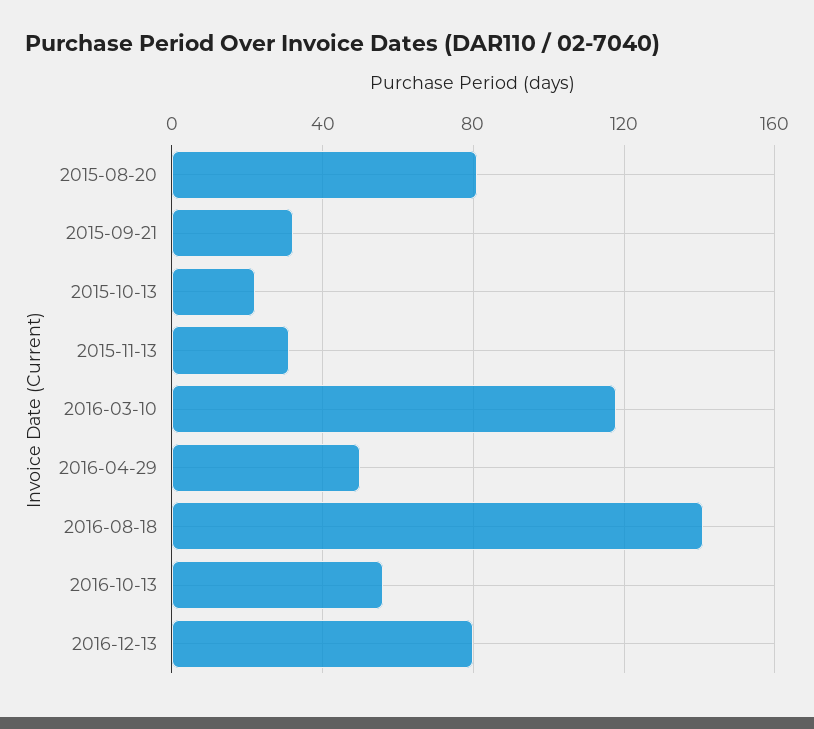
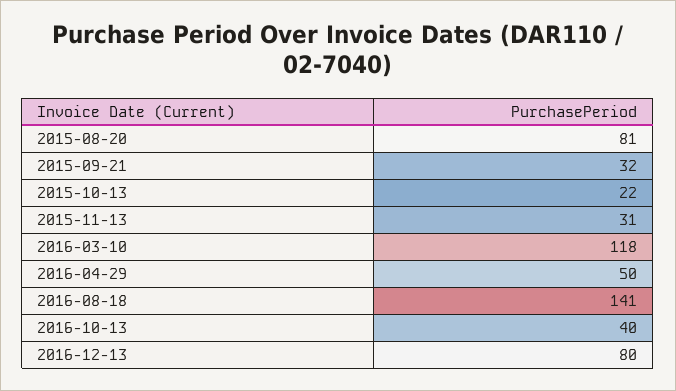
2016-10-13: 55 -> 40

